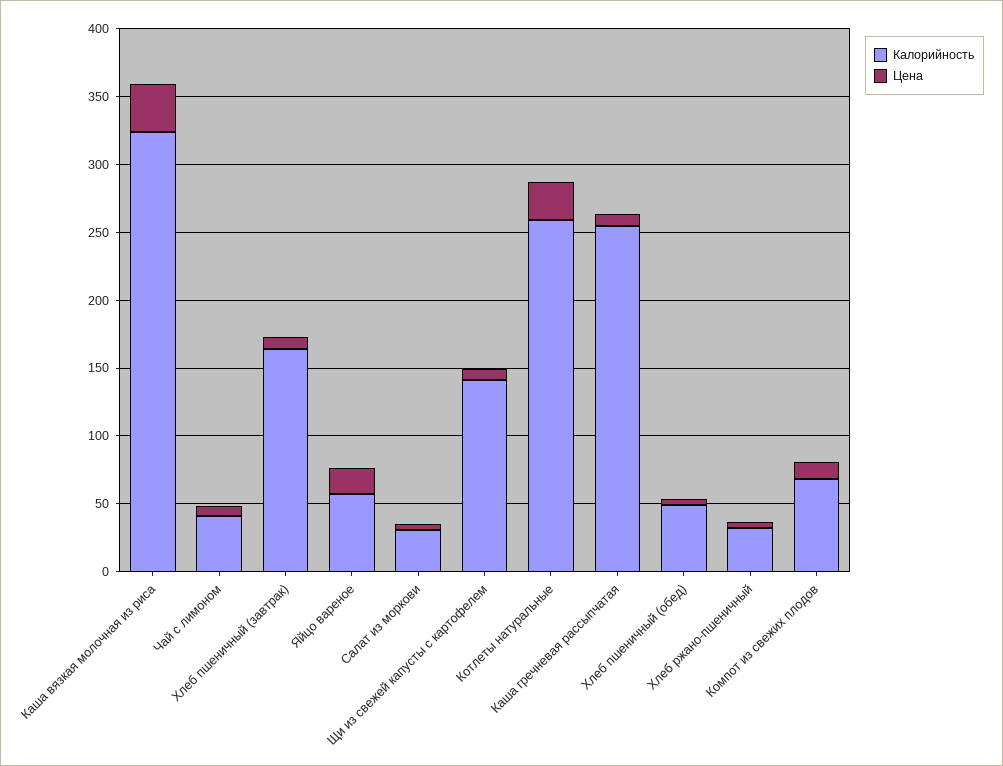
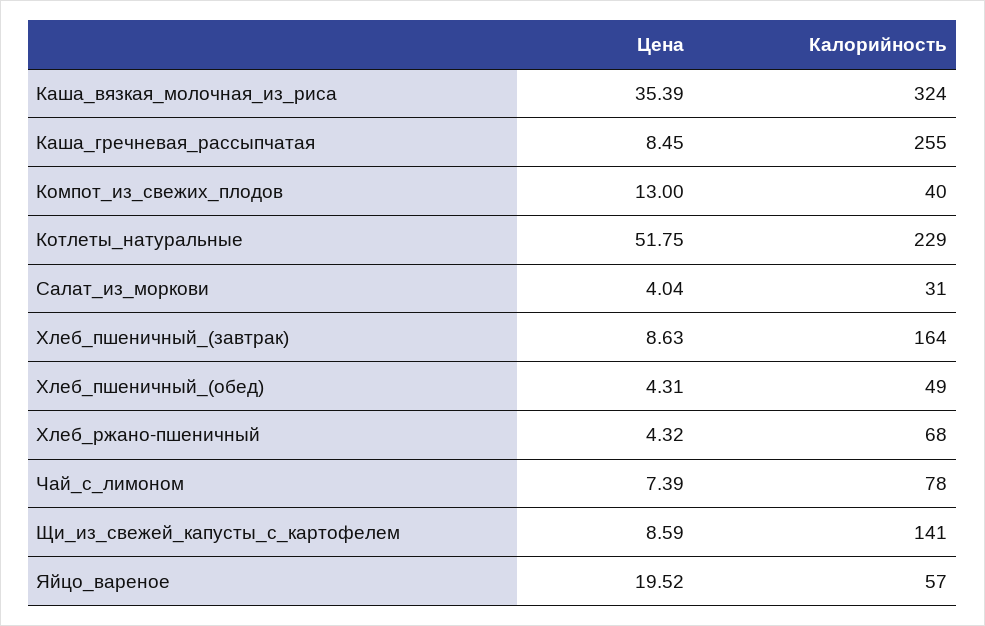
Калорийность, Чай с лимоном: 40 -> 78
Калорийность, Котлеты натуральные: 260 -> 229
Цена, Котлеты натуральные: 30 -> 51.75
Калорийность, Хлеб ржано-пшеничный: 30 -> 68
Калорийность, Компот из свежих плодов: 70 -> 40

